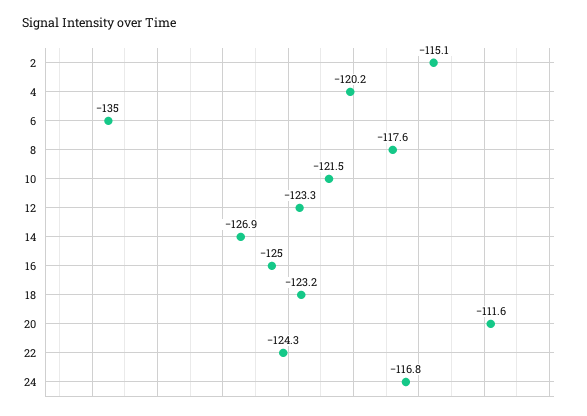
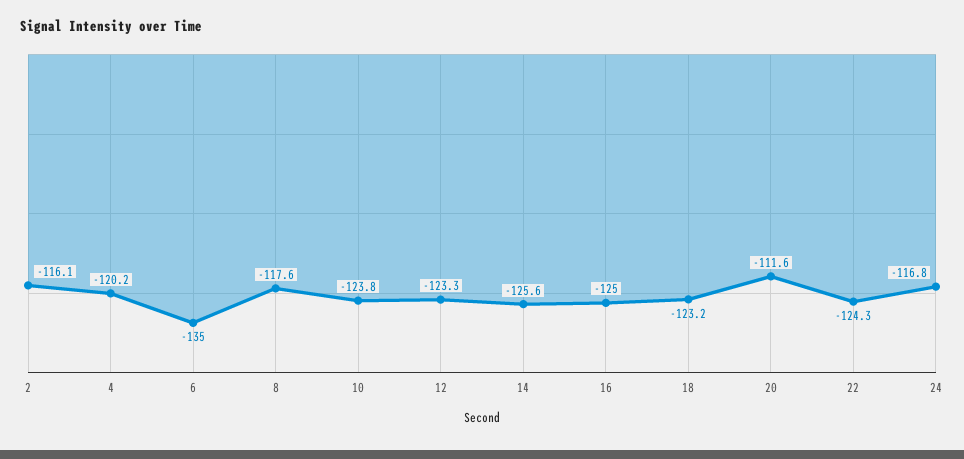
2: -115.1 -> -116.1
10: -121.5 -> -123.8
14: -126.9 -> -125.6

